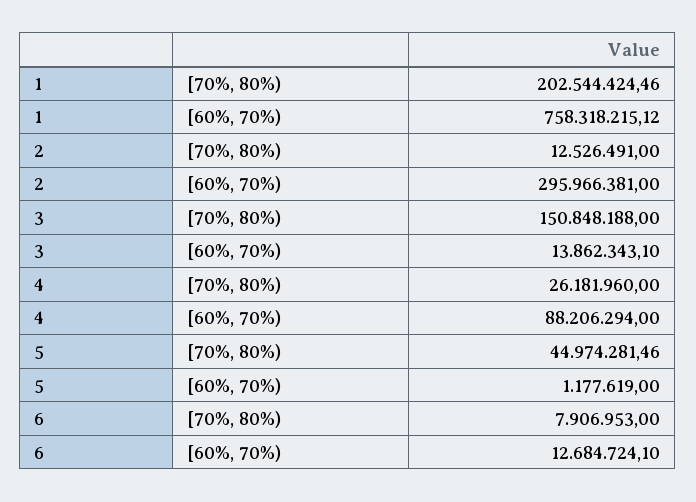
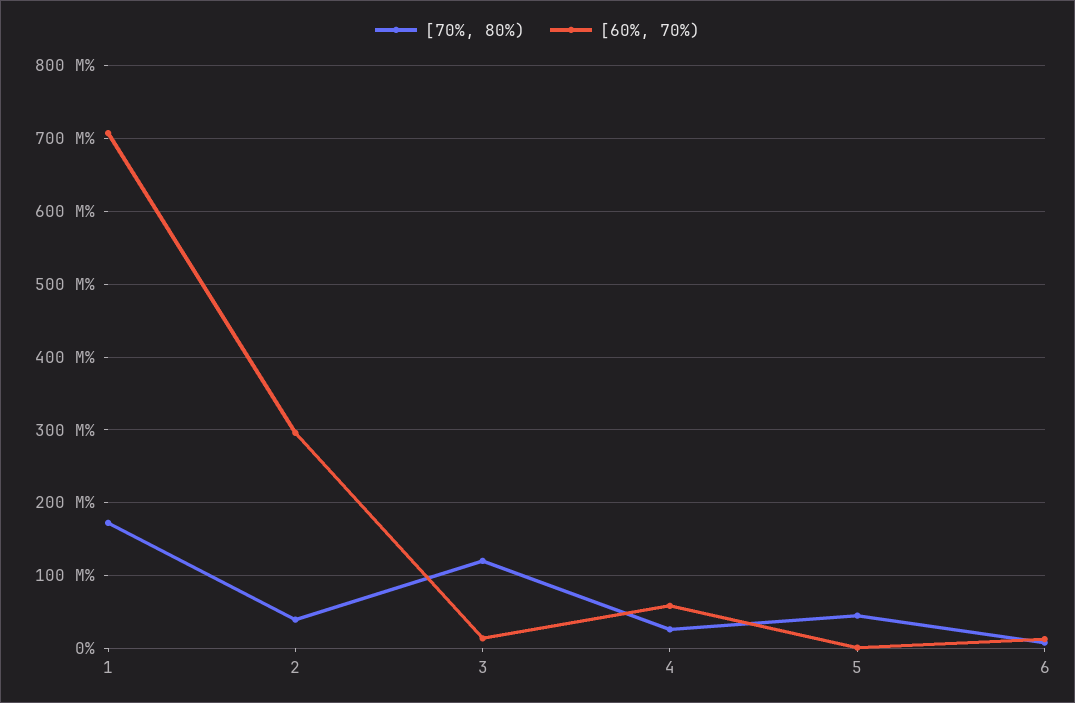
[70%, 80%), 1: 202544424.46 -> 170000000
[60%, 70%), 1: 758318215.12 -> 710000000
[70%, 80%), 2: 12526491 -> 40000000
[70%, 80%), 3: 150848188 -> 120000000
[60%, 70%), 4: 88206294 -> 60000000

